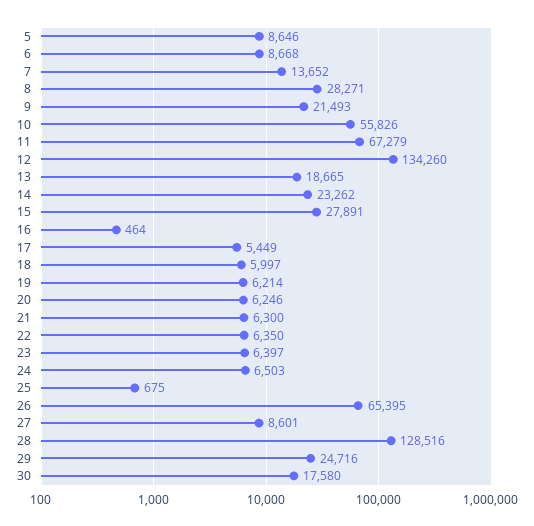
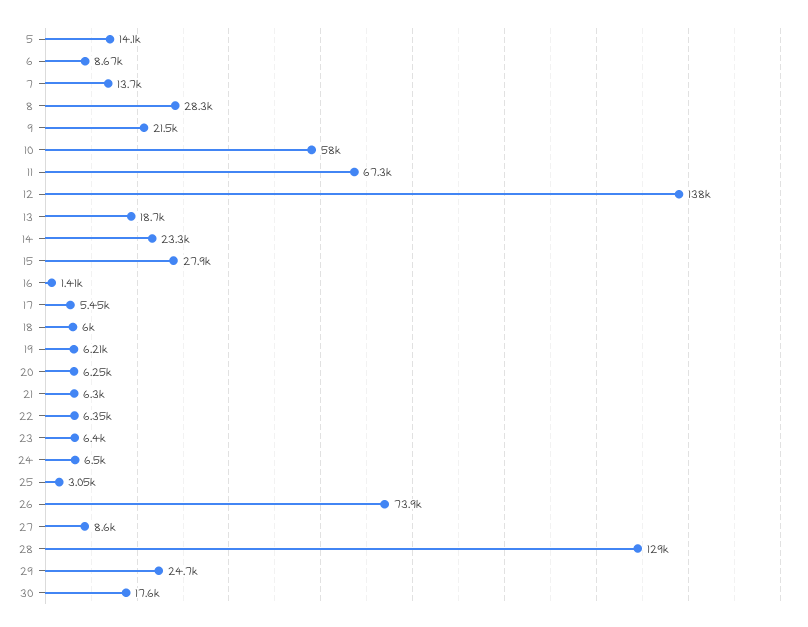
5: 8646 -> 14100
10: 55826 -> 58000
12: 134260 -> 138000
16: 464 -> 1410
25: 675 -> 3050
26: 65395 -> 73900

